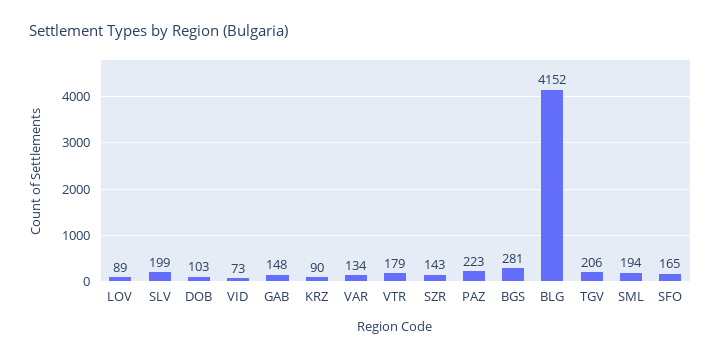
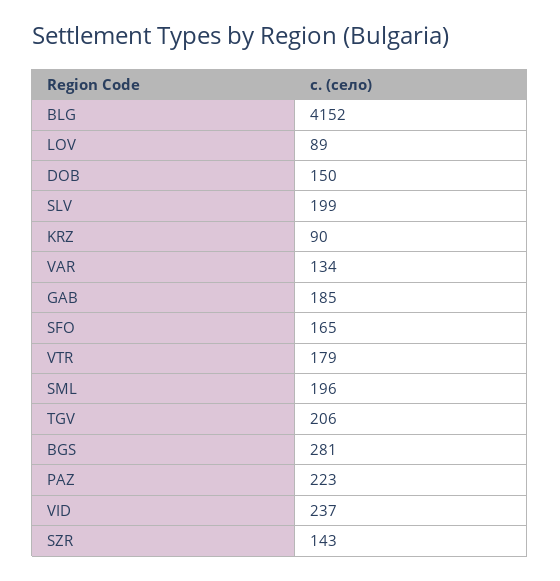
DOB: 103 -> 150
VID: 73 -> 237
GAB: 148 -> 185
SML: 194 -> 196

